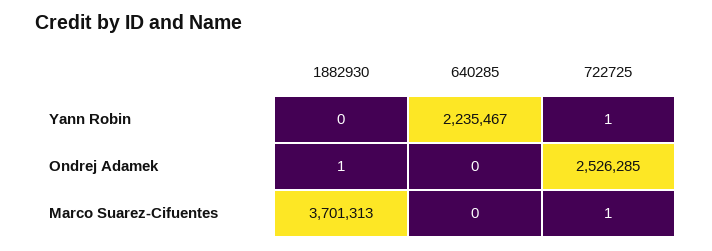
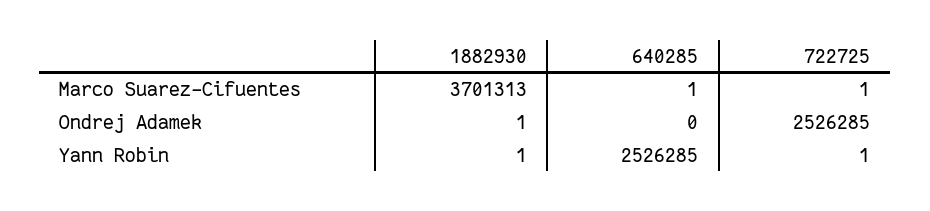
1882930, Yann Robin: 0 -> 1
640285, Yann Robin: 2235467 -> 2526285
640285, Marco Suarez-Cifuentes: 0 -> 1

